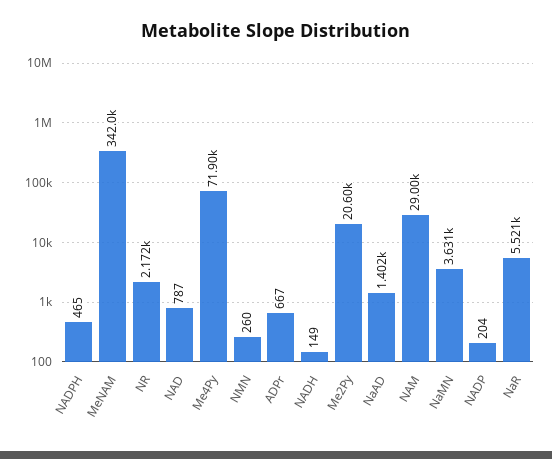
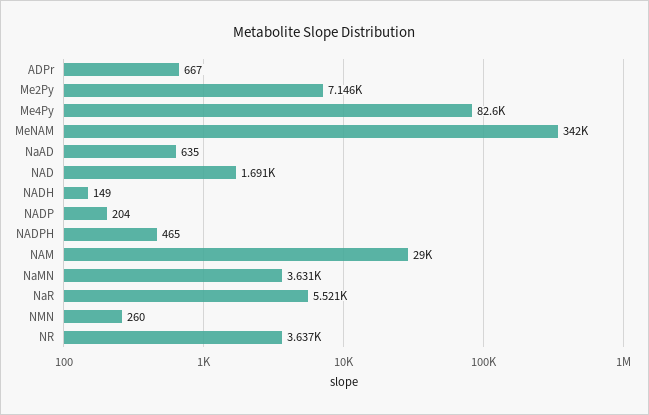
NR: 2172 -> 3637
NAD: 787 -> 1691
Me4Py: 71900 -> 82600
Me2Py: 20600 -> 7146
NaAD: 1402 -> 635

